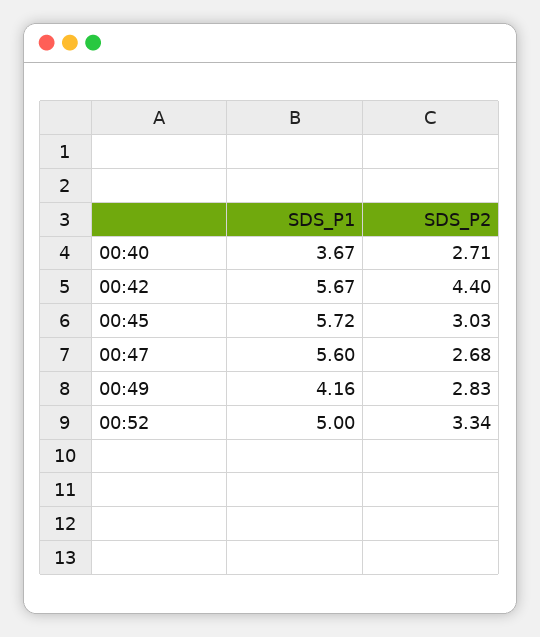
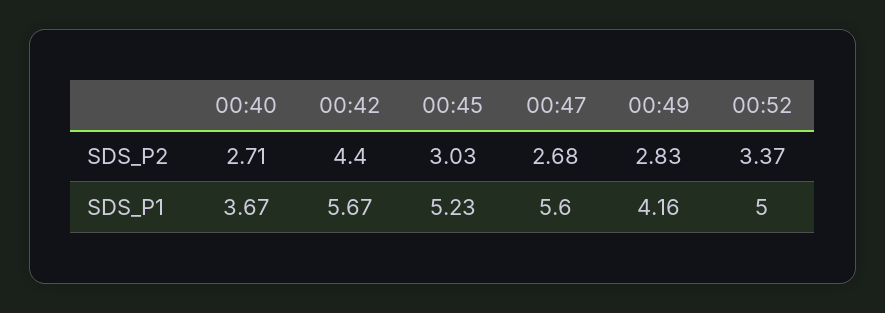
SDS_P1, 00:45: 5.72 -> 5.23
SDS_P2, 00:52: 3.34 -> 3.37

